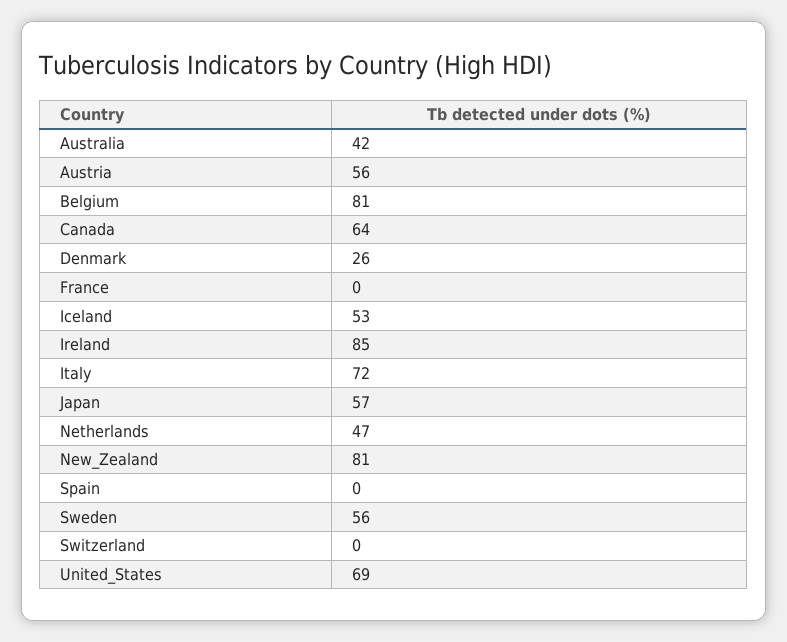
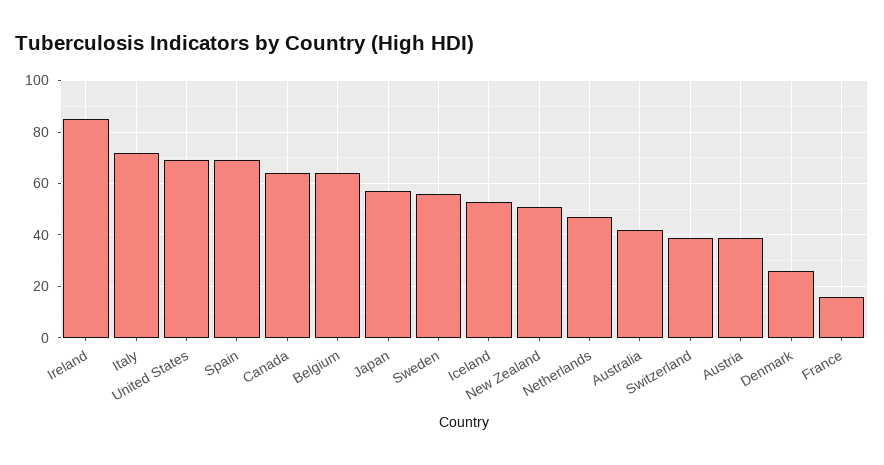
Austria: 56 -> 40
Belgium: 81 -> 65
France: 0 -> 15
New_Zealand: 81 -> 50
Spain: 0 -> 70
Switzerland: 0 -> 40

